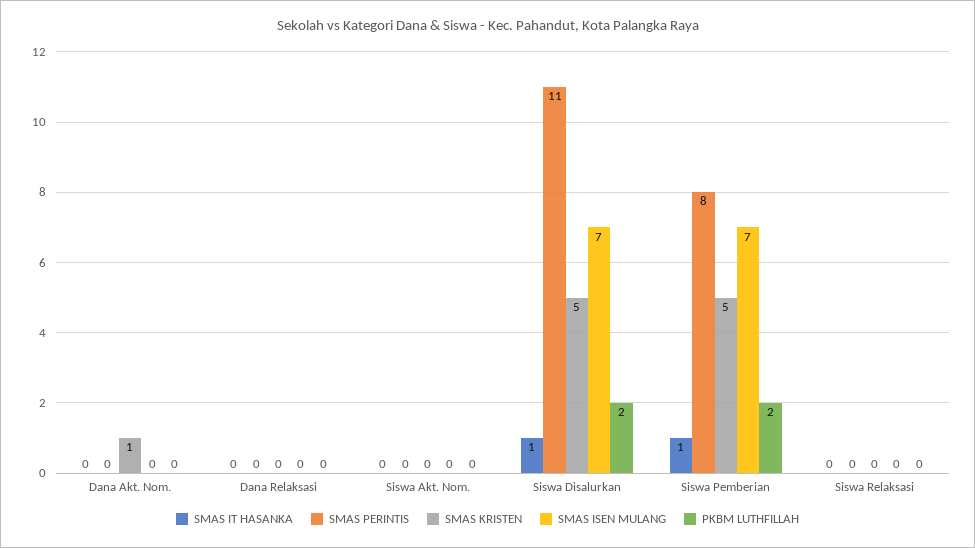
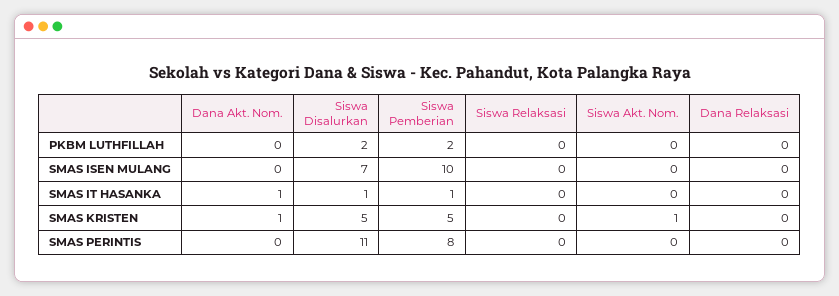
SMAS IT HASANKA, Dana Akt. Nom.: 0 -> 1
SMAS KRISTEN, Siswa Akt. Nom.: 0 -> 1
SMAS ISEN MULANG, Siswa Pemberian: 7 -> 10

